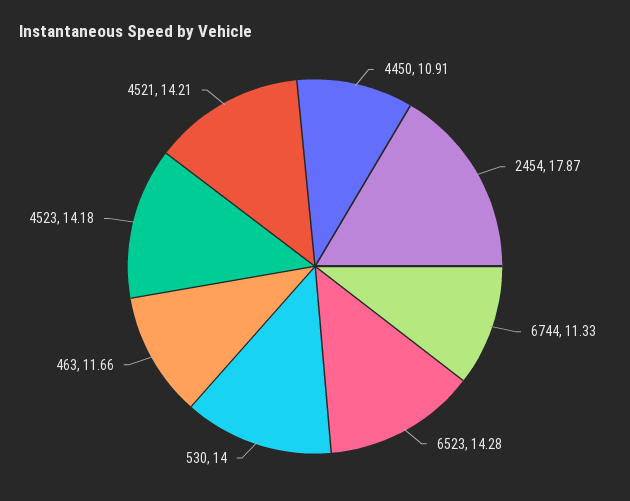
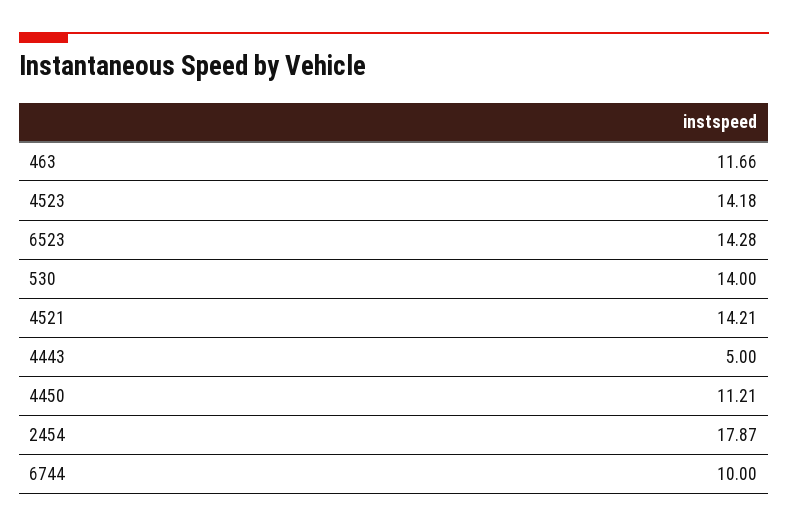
4450: 10.91 -> 11.21
6744: 11.33 -> 10
4443: none -> 5

